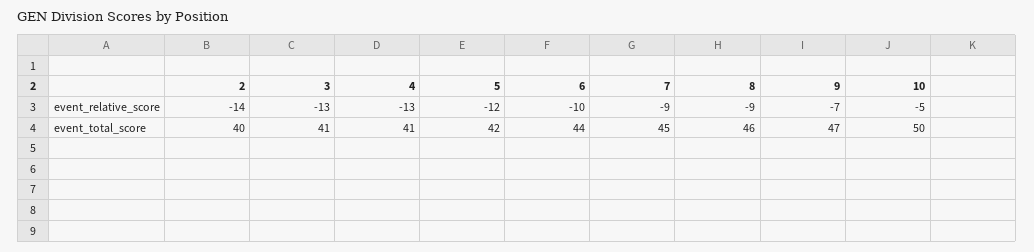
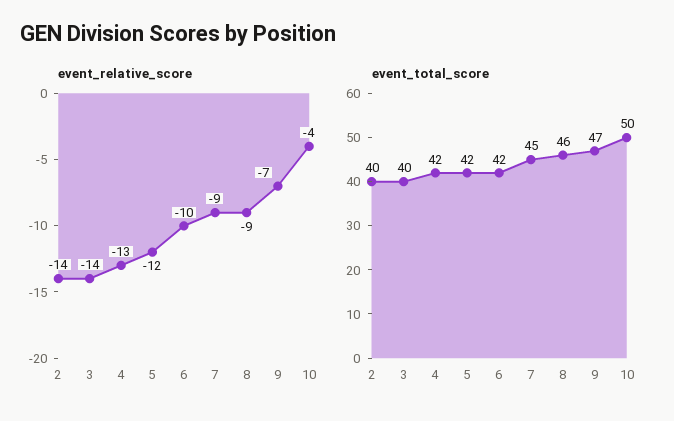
event_relative_score, 3: -13 -> -14
event_relative_score, 10: -5 -> -4
event_total_score, 3: 41 -> 40
event_total_score, 4: 41 -> 42
event_total_score, 6: 44 -> 42

